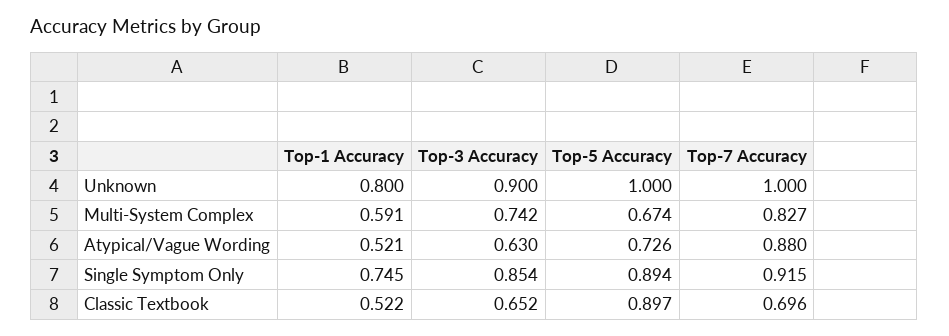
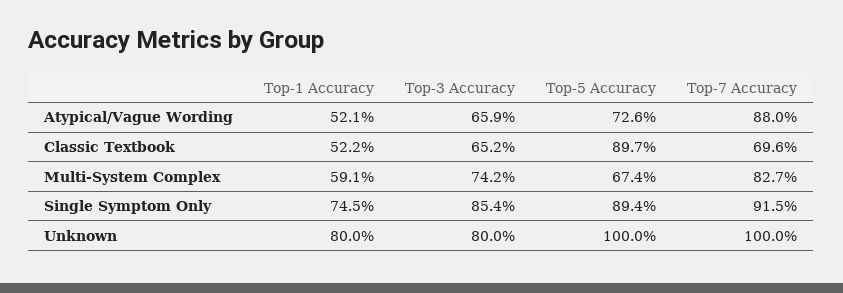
Top-3 Accuracy, Unknown: 0.9 -> 0.8
Top-3 Accuracy, Atypical/Vague Wording: 0.63 -> 0.659

